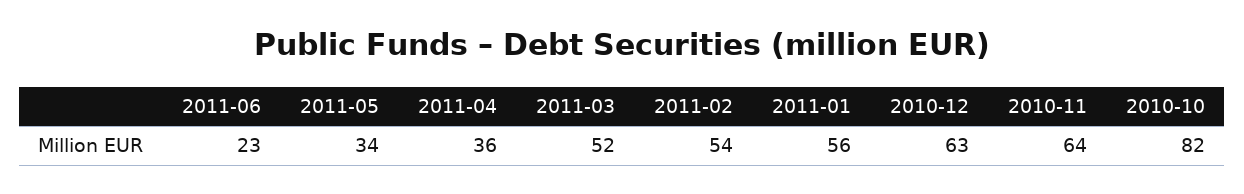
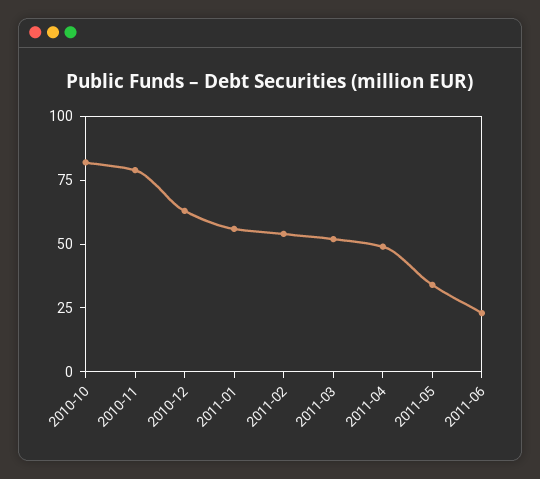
2011-04: 36 -> 50
2010-11: 64 -> 80

